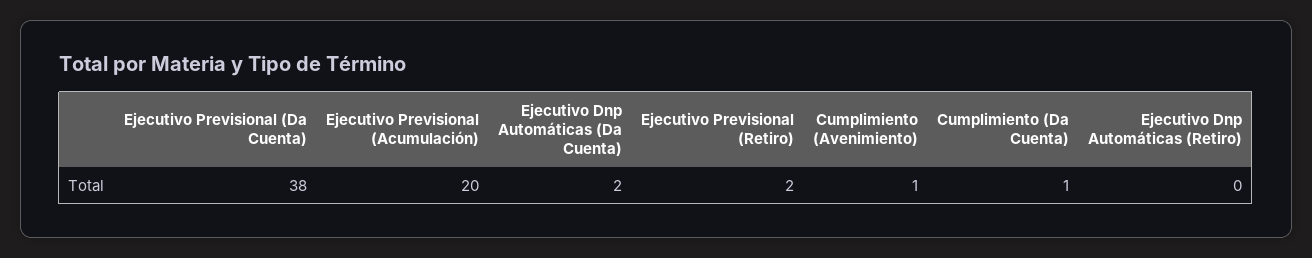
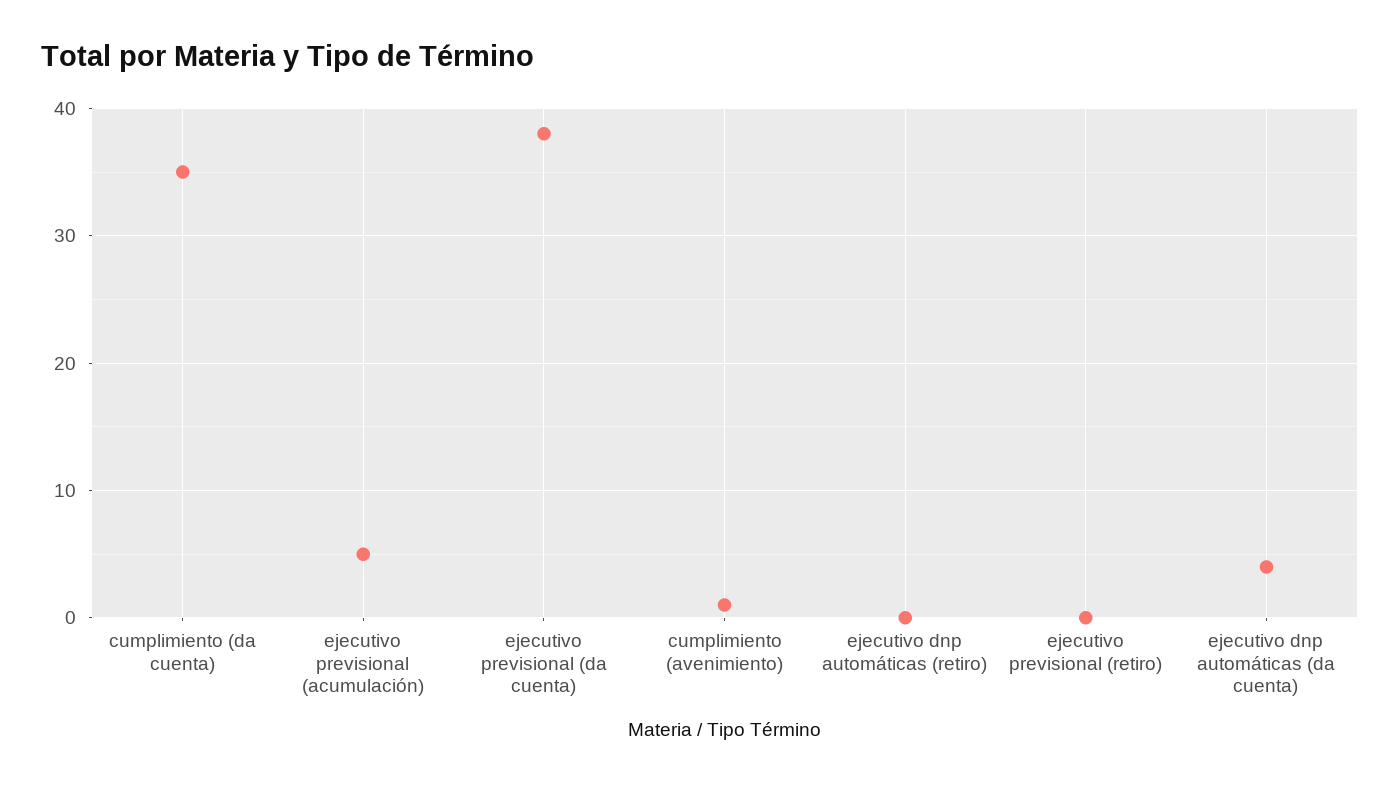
Ejecutivo Previsional (Acumulación): 20 -> 5
Ejecutivo Dnp Automáticas (Da Cuenta): 2 -> 4
Ejecutivo Previsional (Retiro): 2 -> 0
Cumplimiento (Da Cuenta): 1 -> 35

